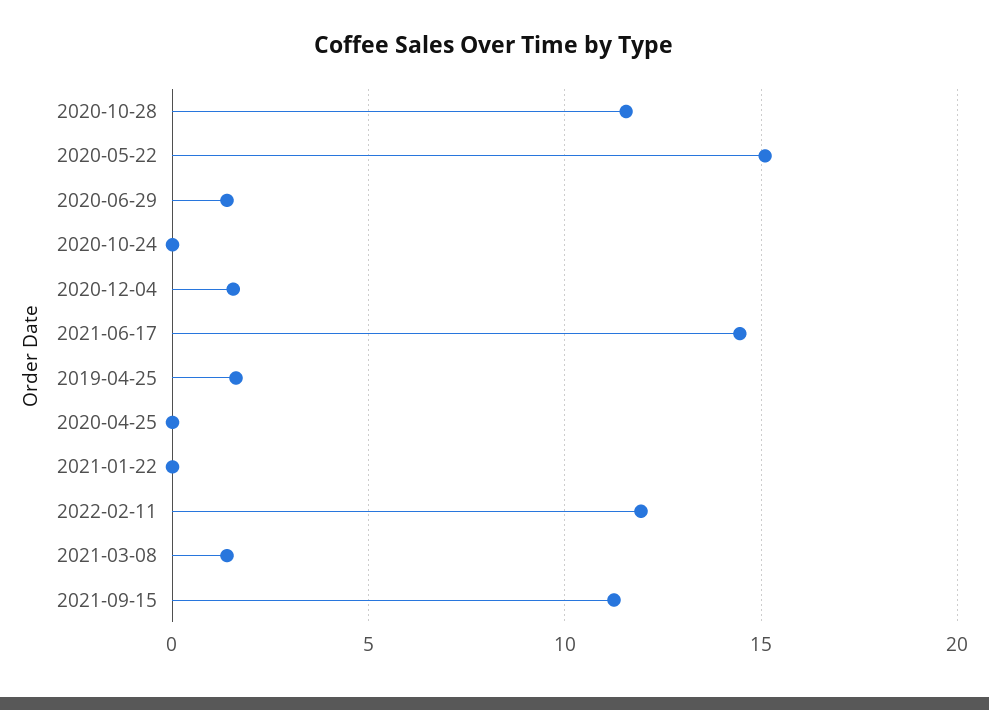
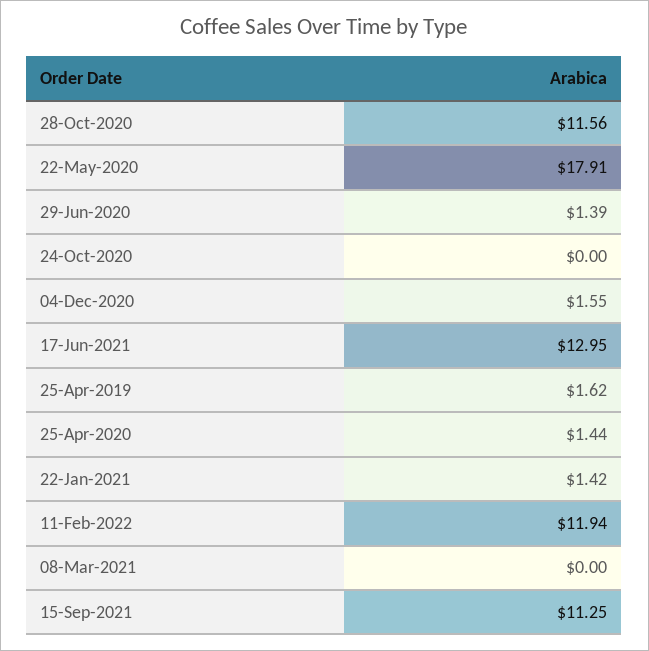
2020-05-22: 15 -> 17.91
2021-06-17: 14.5 -> 12.95
2020-04-25: 0 -> 1.44
2021-01-22: 0 -> 1.42
2021-03-08: 1.5 -> 0

